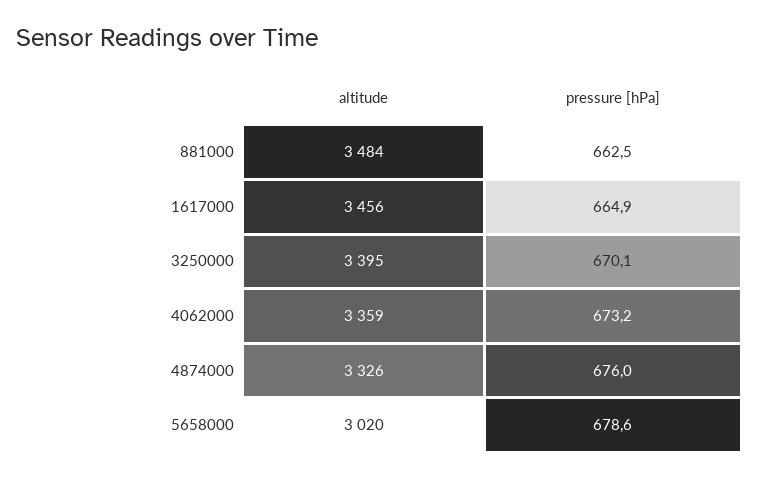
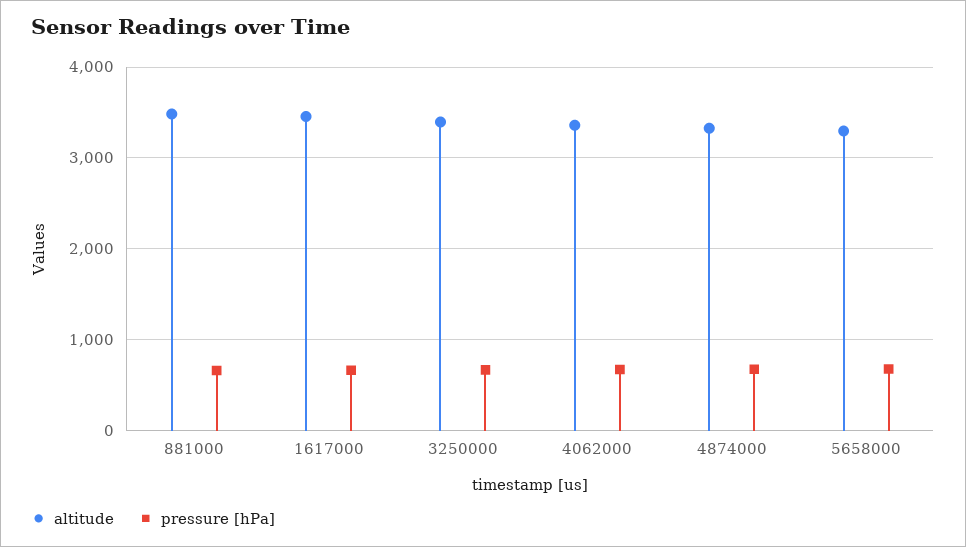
altitude, 5658000: 3020 -> 3300

